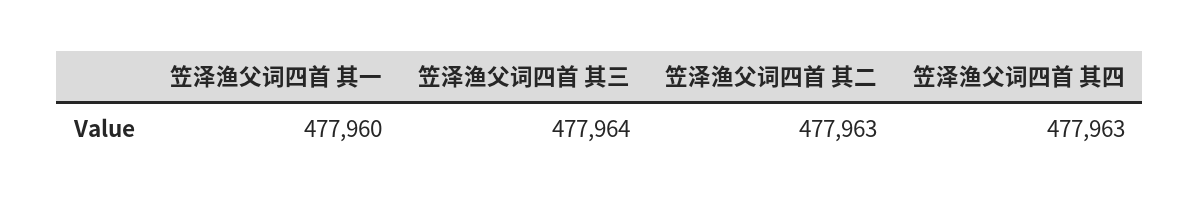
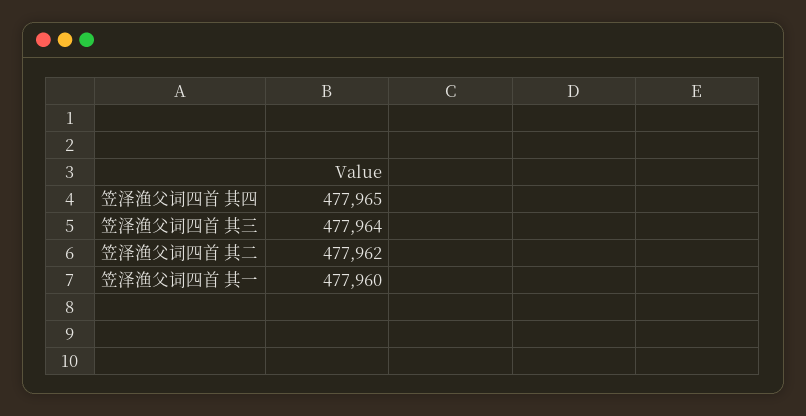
笠泽渔父词四首 其二: 477963 -> 477962
笠泽渔父词四首 其四: 477963 -> 477965

